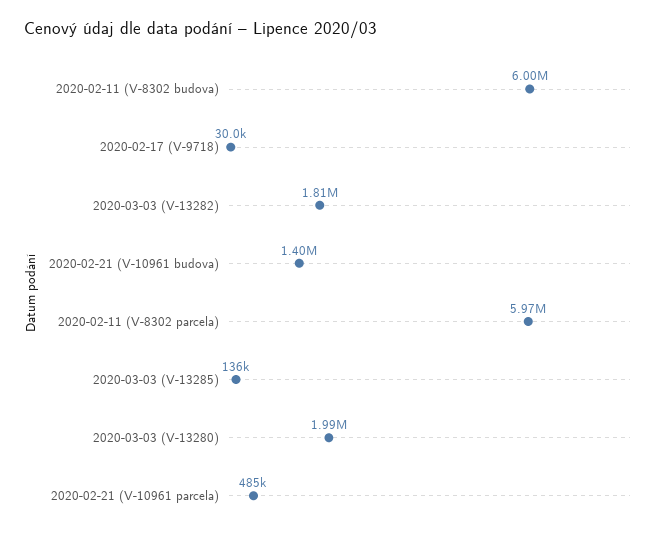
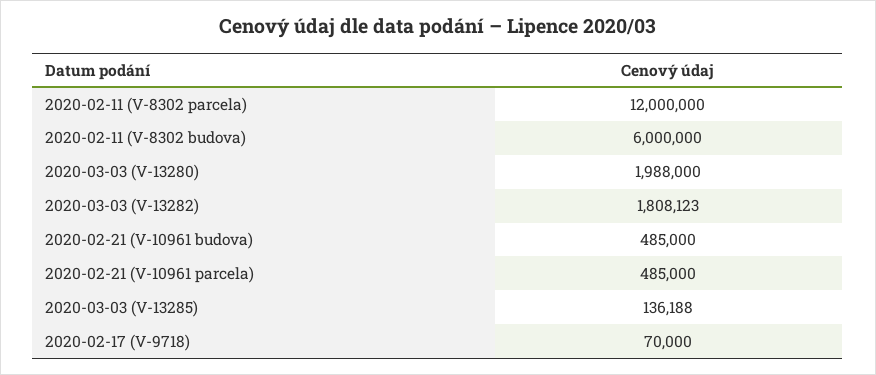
2020-02-17 (V-9718): 30000 -> 70000
2020-02-21 (V-10961 budova): 1400000 -> 485000
2020-02-11 (V-8302 parcela): 5970000 -> 12000000

